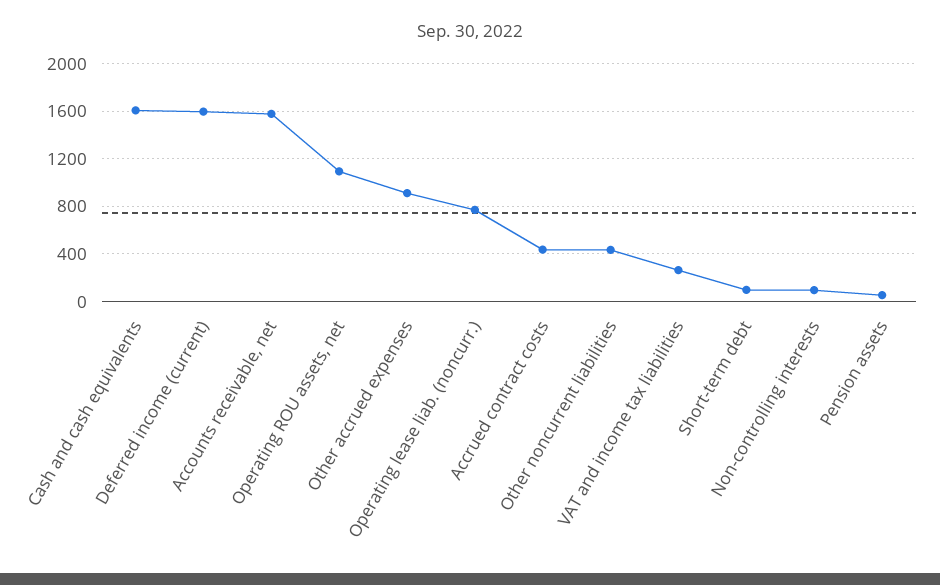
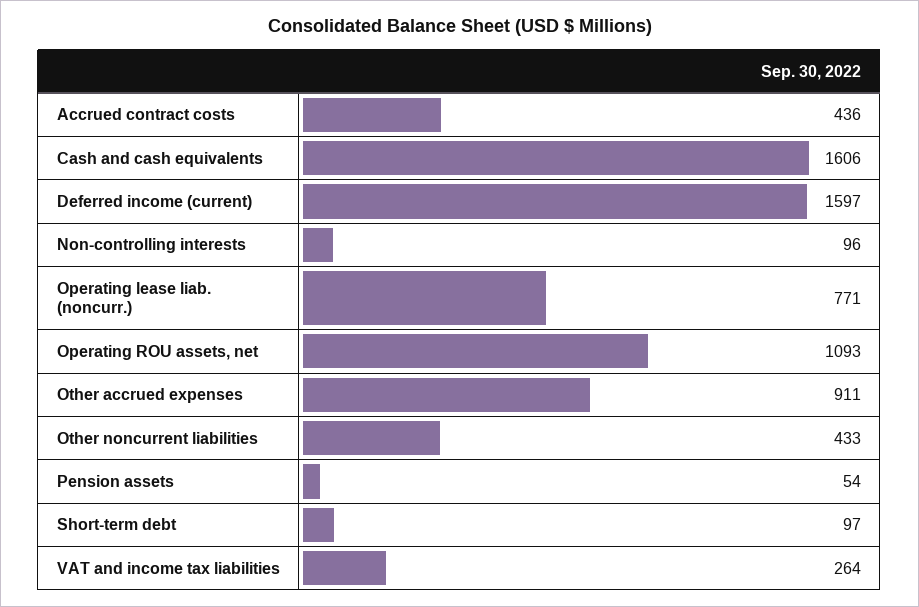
Accounts receivable, net: 1600 -> none

